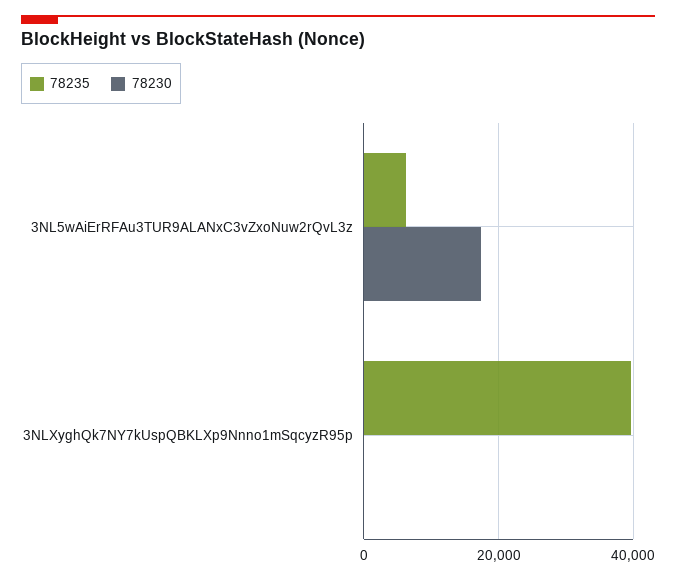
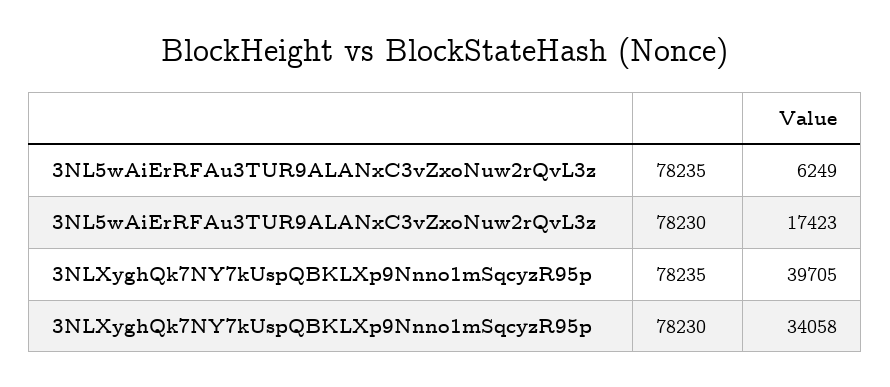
78230, 3NLXyghQk7NY7kUspQBKLXp9Nnno1mSqcyzR95p: 0 -> 34058

